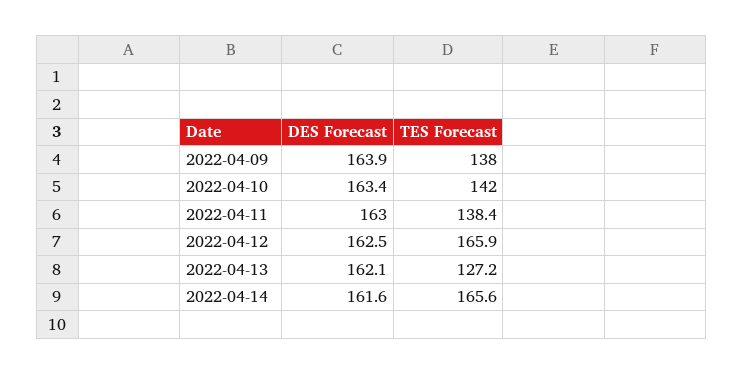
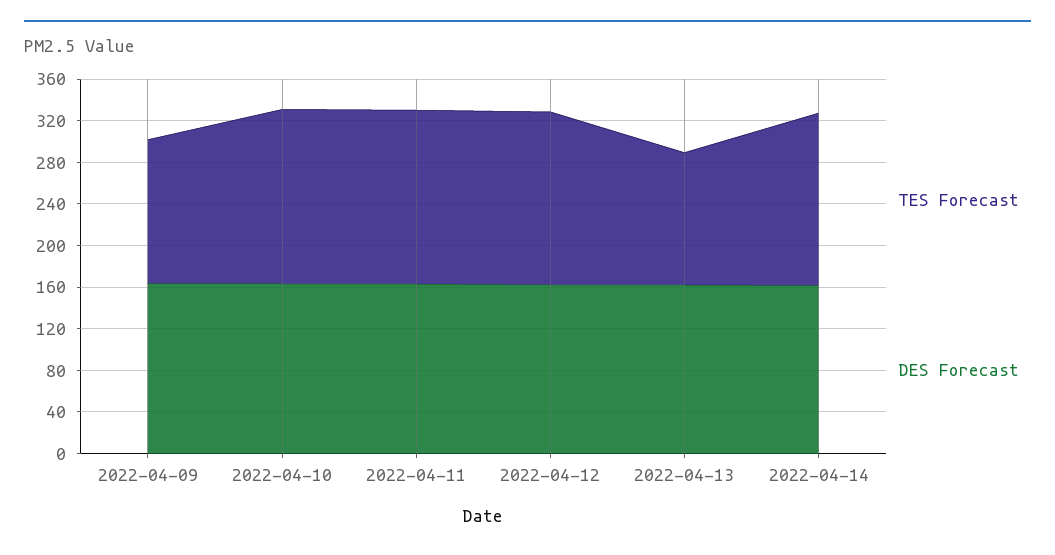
TES Forecast, 2022-04-10: 142 -> 170
TES Forecast, 2022-04-11: 138.4 -> 170

